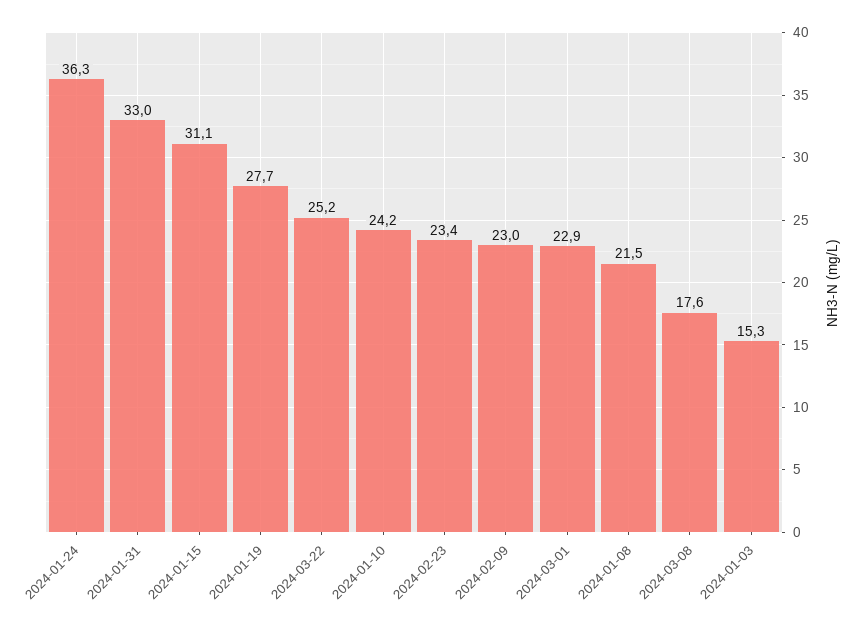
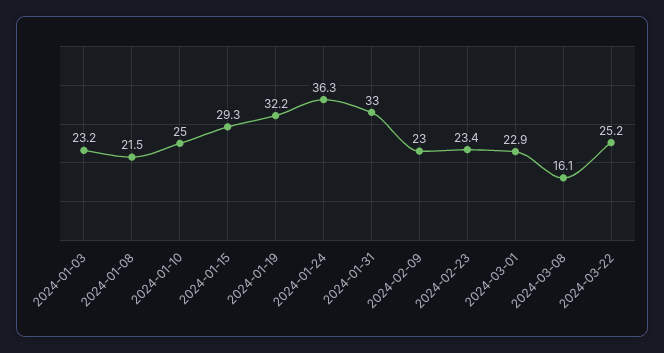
2024-01-15: 31.1 -> 29.3
2024-01-19: 27.7 -> 32.2
2024-01-10: 24.2 -> 25
2024-03-08: 17.6 -> 16.1
2024-01-03: 15.3 -> 23.2

